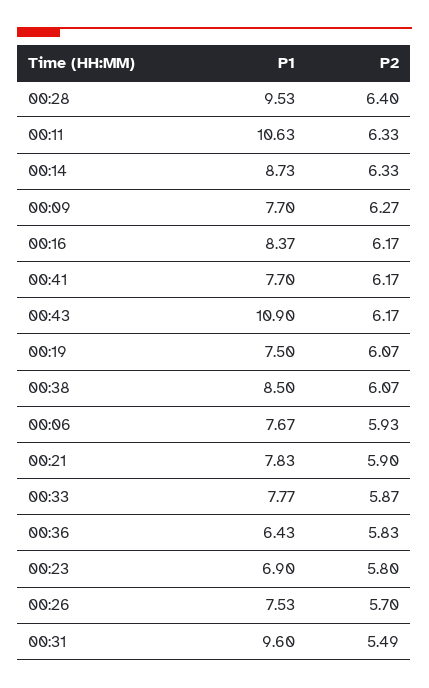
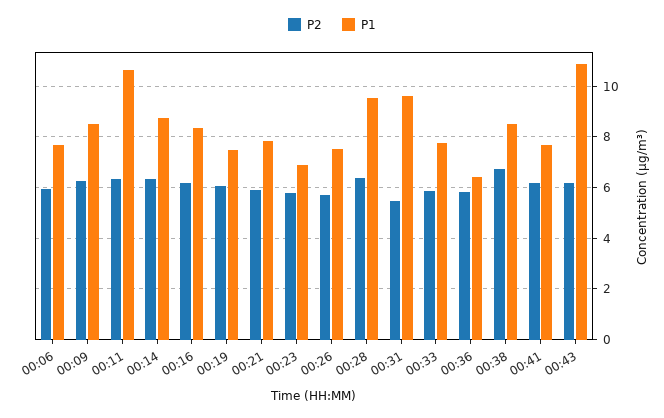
P1, 00:09: 7.7 -> 8.5
P2, 00:38: 6.07 -> 6.75

